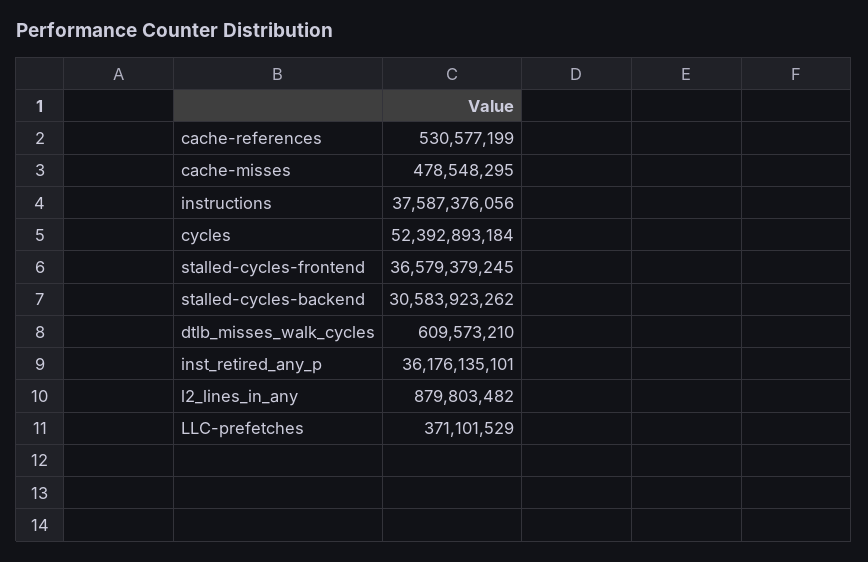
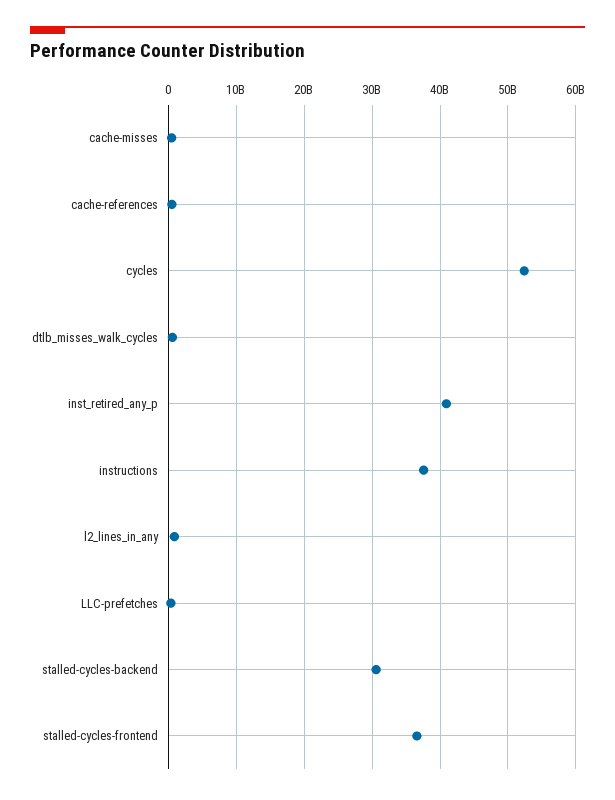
inst_retired_any_p: 36176135101 -> 41000000000

